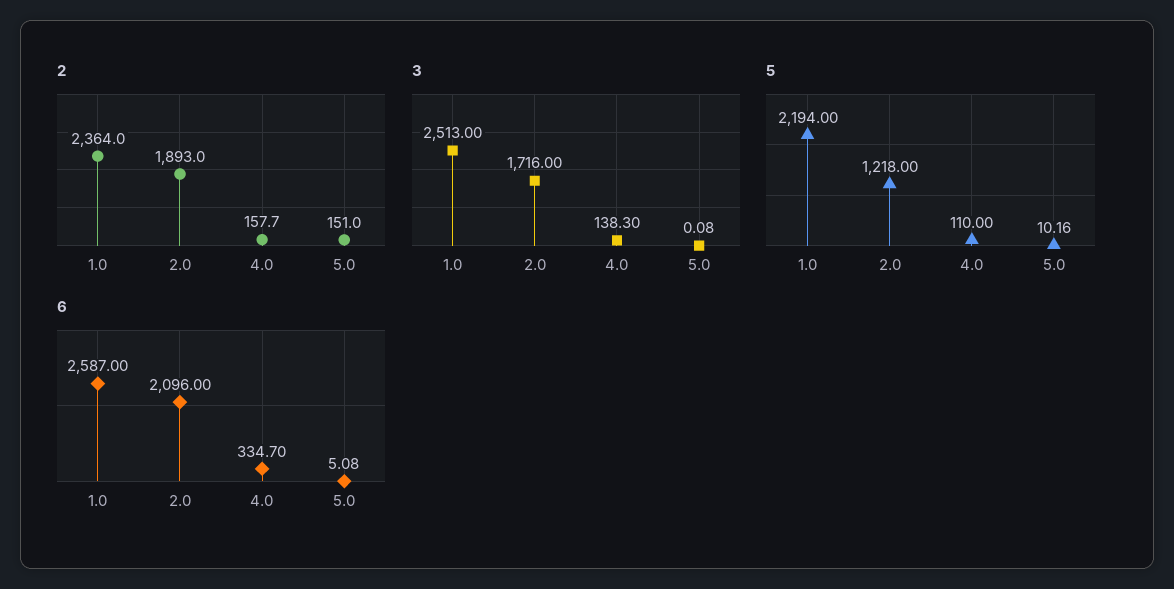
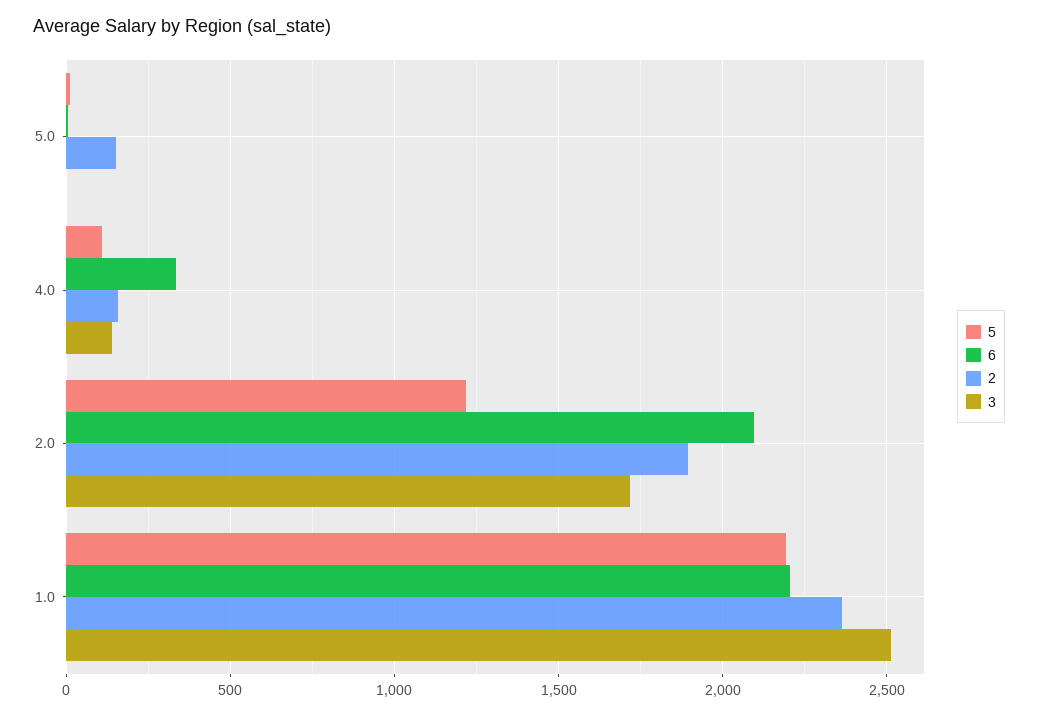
6, 1.0: 2587 -> 2200

